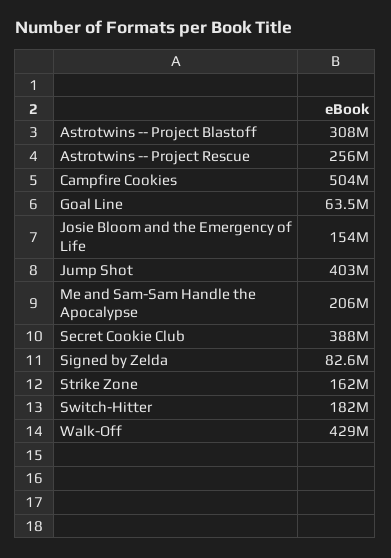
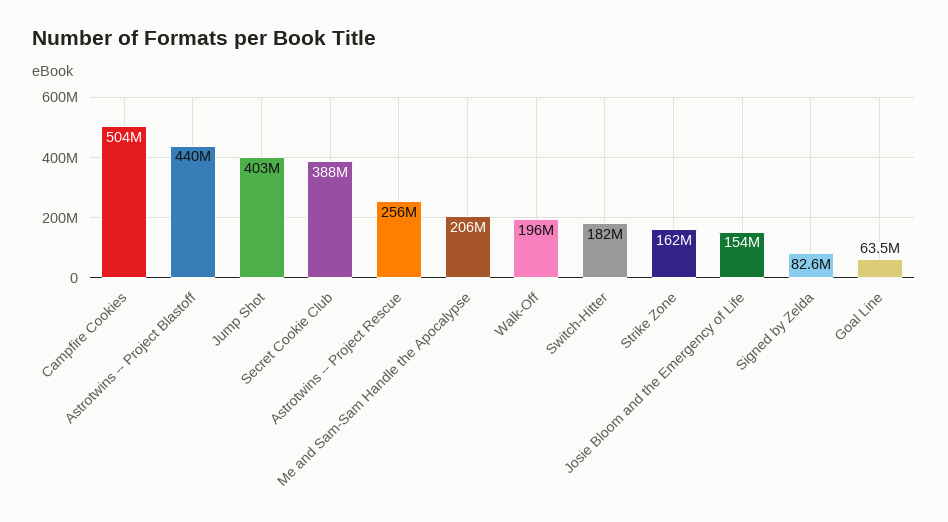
Astrotwins -- Project Blastoff: 308000000 -> 440000000
Walk-Off: 429000000 -> 196000000

